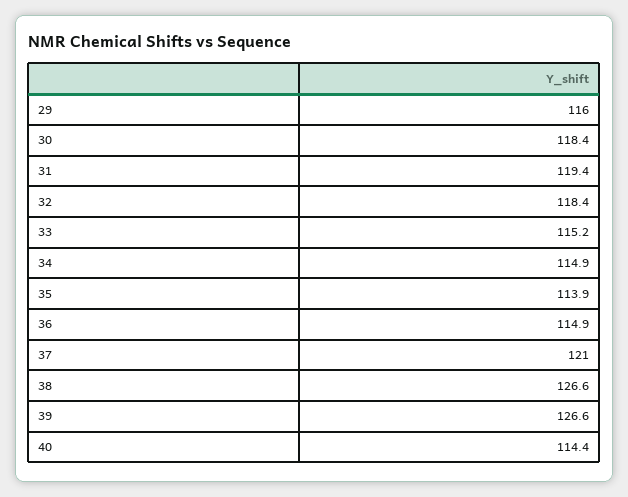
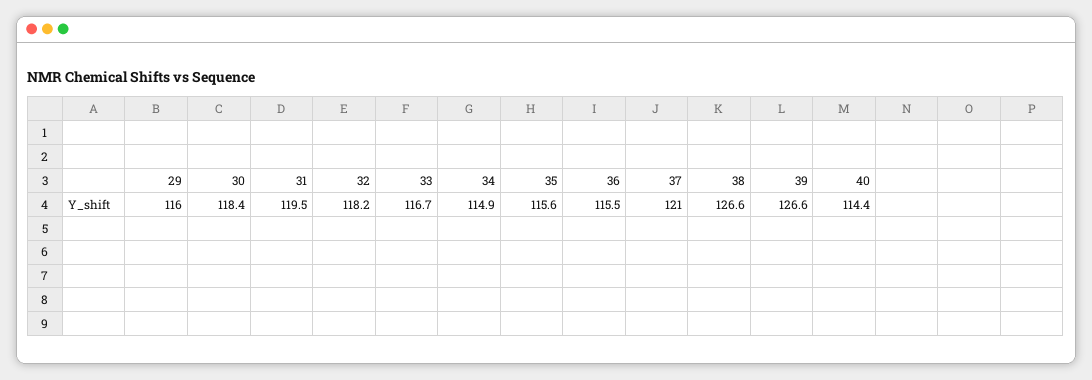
31: 119.4 -> 119.5
32: 118.4 -> 118.2
33: 115.2 -> 116.7
35: 113.9 -> 115.6
36: 114.9 -> 115.5

